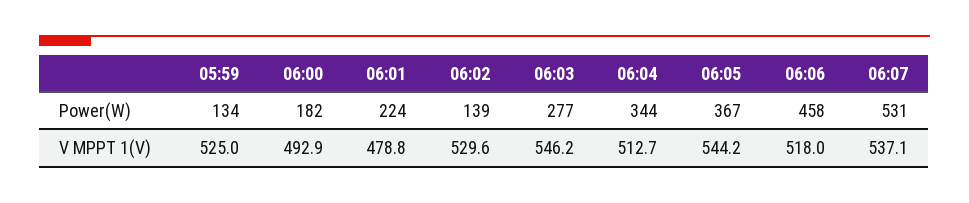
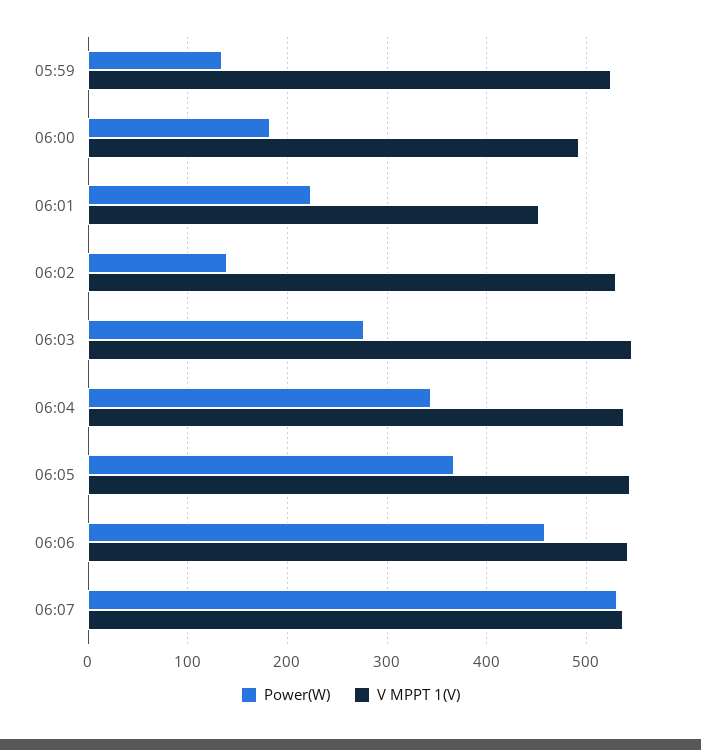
V MPPT 1(V), 06:01: 478.8 -> 450
V MPPT 1(V), 06:04: 512.7 -> 540
V MPPT 1(V), 06:06: 518 -> 540

